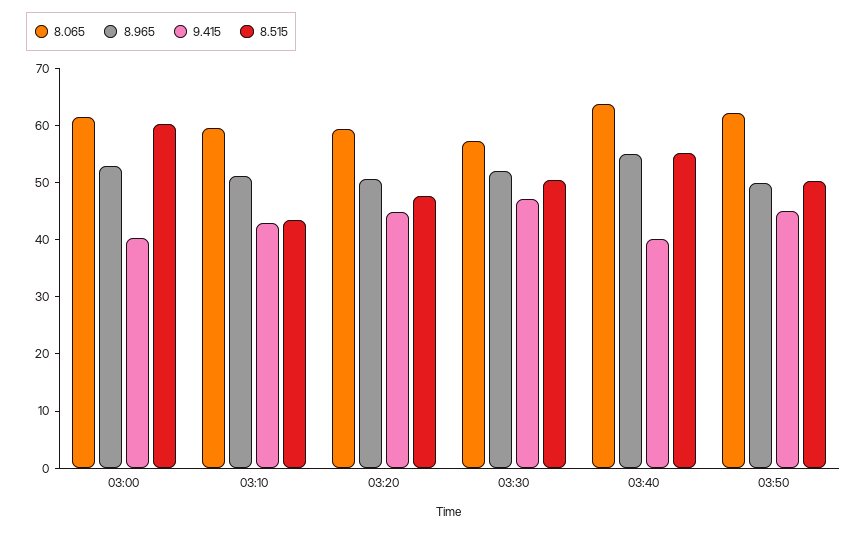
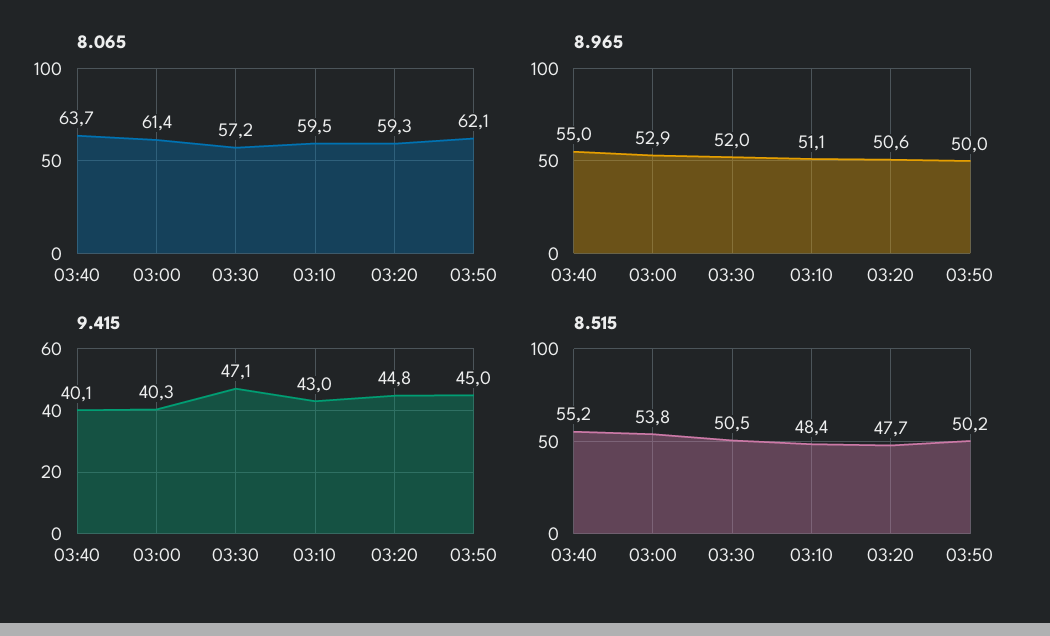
8.515, 03:00: 60 -> 53.8
8.515, 03:10: 44 -> 48.4

